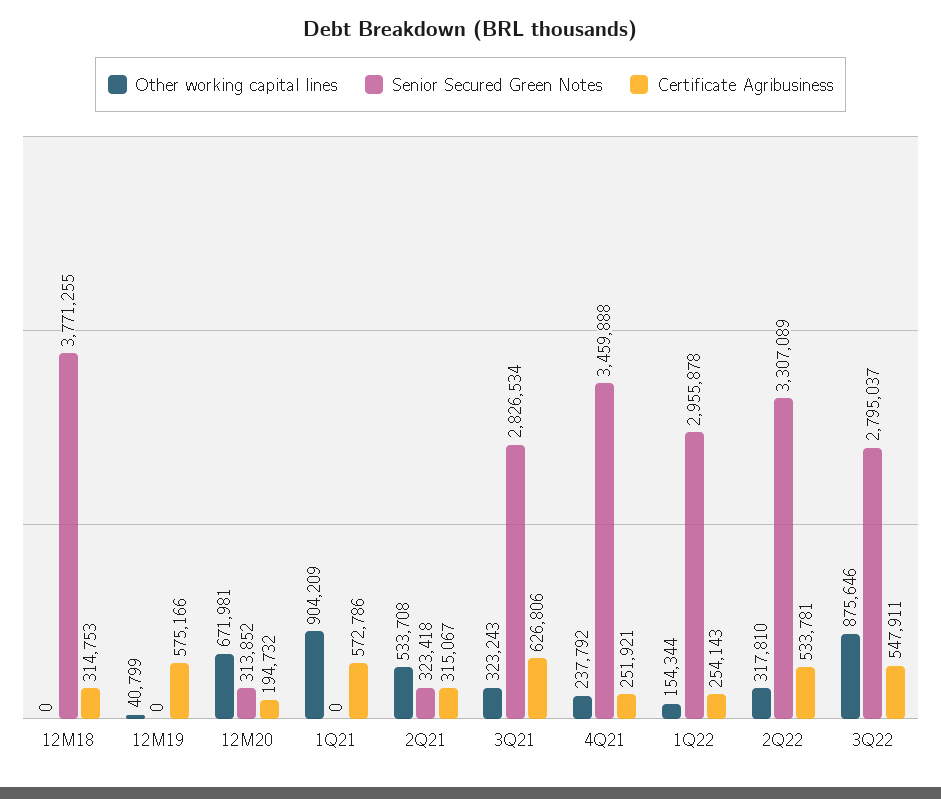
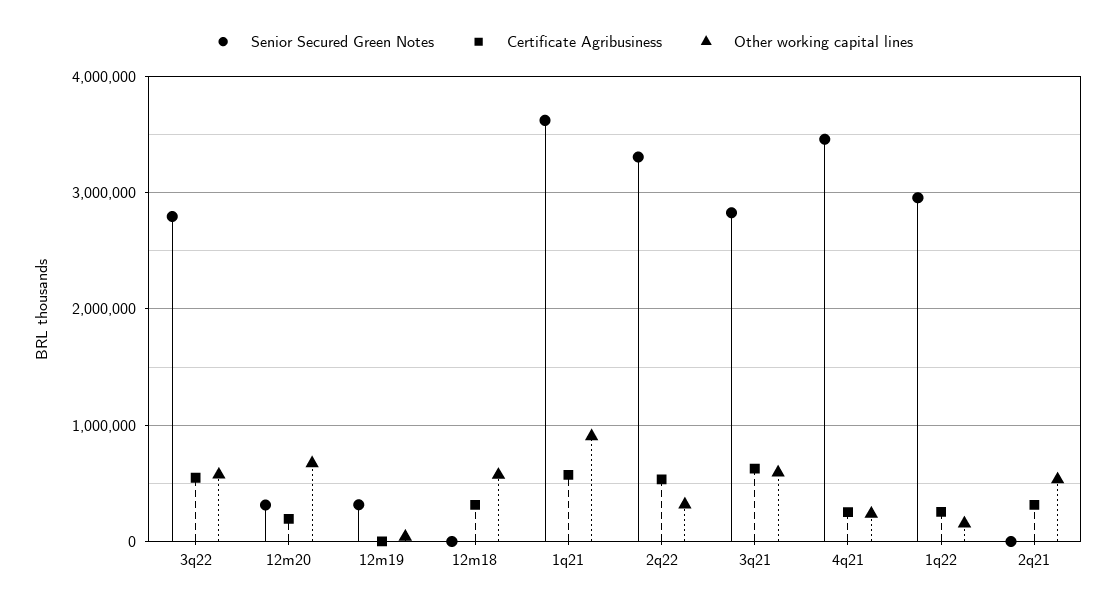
Other working capital lines, 12M18: 0 -> 600000
Senior Secured Green Notes, 12M18: 3771255 -> 0
Senior Secured Green Notes, 12M19: 0 -> 300000
Certificate Agribusiness, 12M19: 575166 -> 0
Senior Secured Green Notes, 1Q21: 0 -> 3600000
Senior Secured Green Notes, 2Q21: 323418 -> 0
Other working capital lines, 3Q21: 323243 -> 600000
Other working capital lines, 3Q22: 875646 -> 600000

